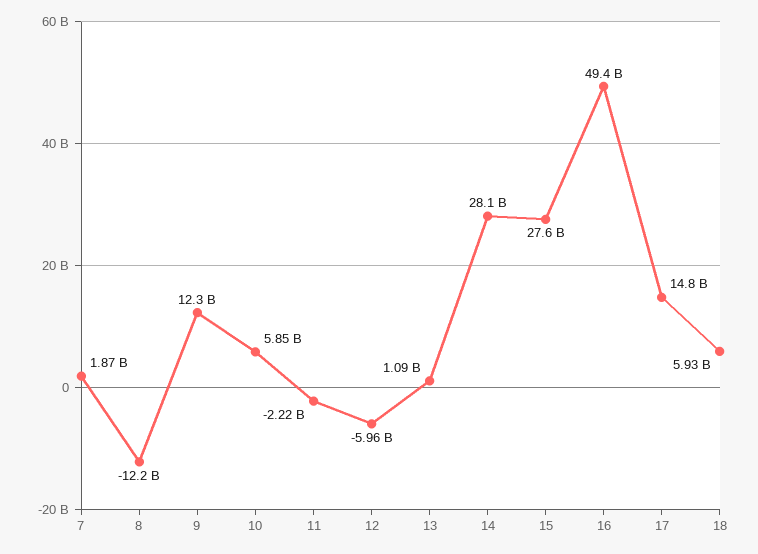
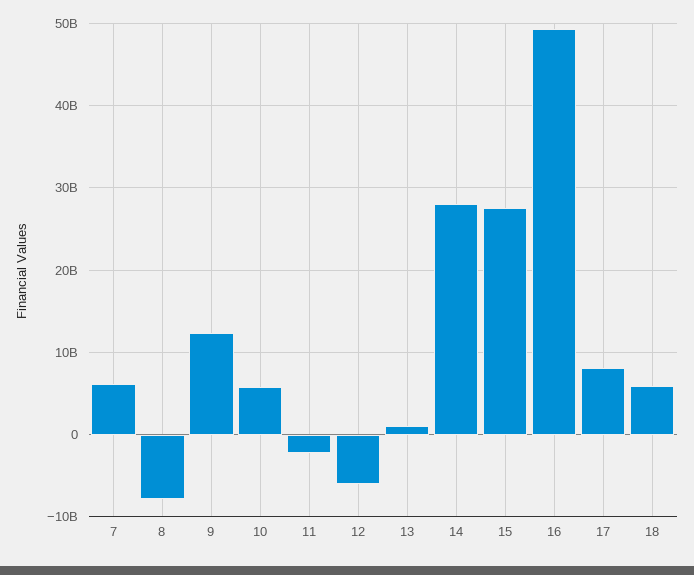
7: 1870000000 -> 6000000000
8: -12200000000 -> -8000000000
17: 14800000000 -> 8000000000

